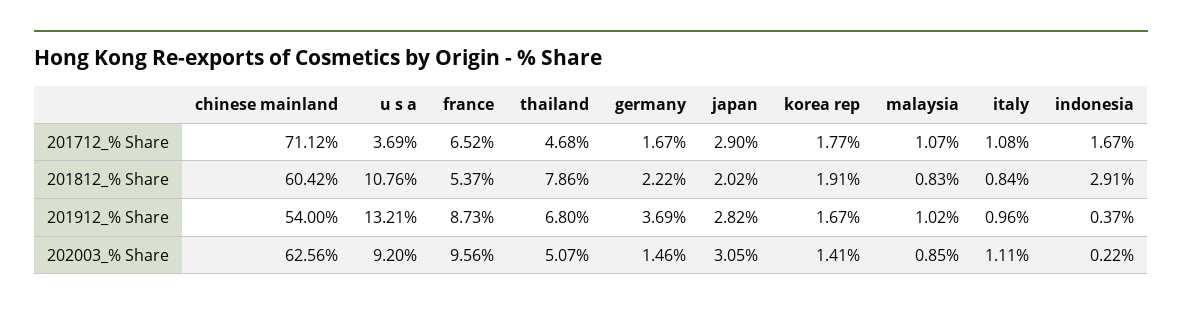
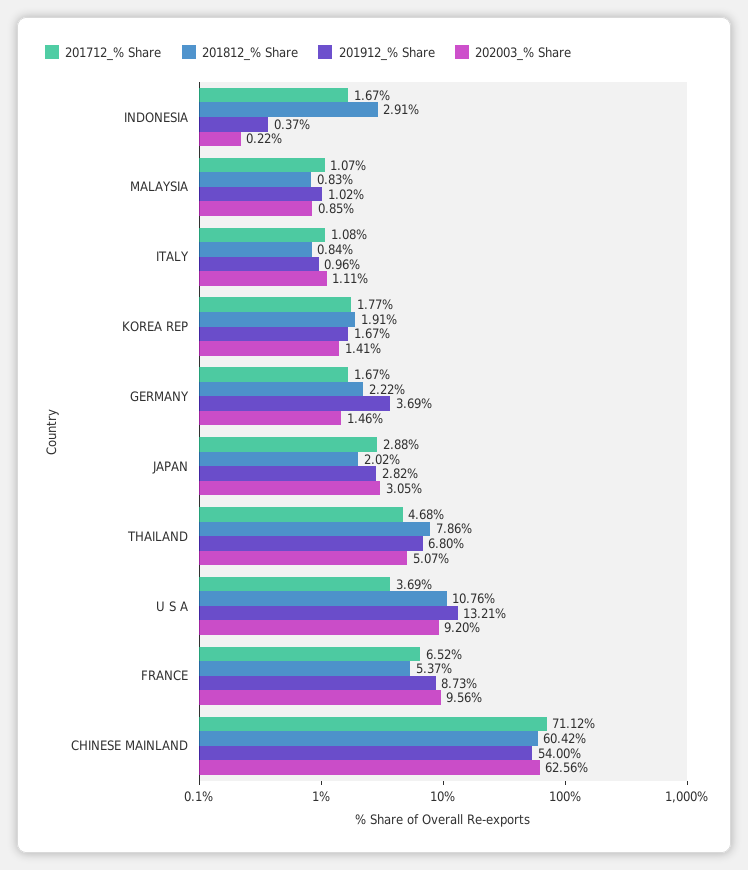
201712_% Share, japan: 2.9 -> 2.88

